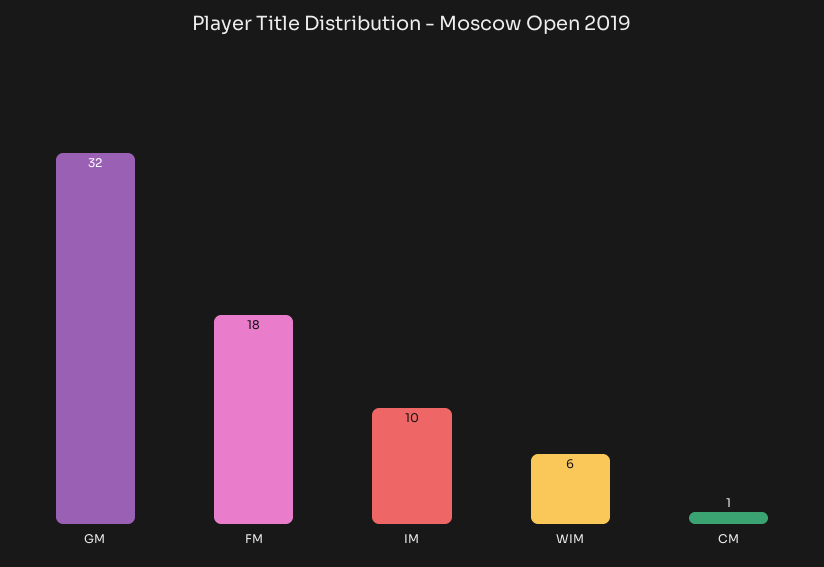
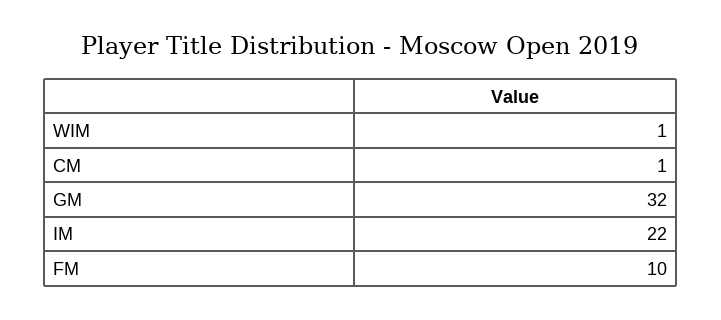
FM: 18 -> 10
IM: 10 -> 22
WIM: 6 -> 1

